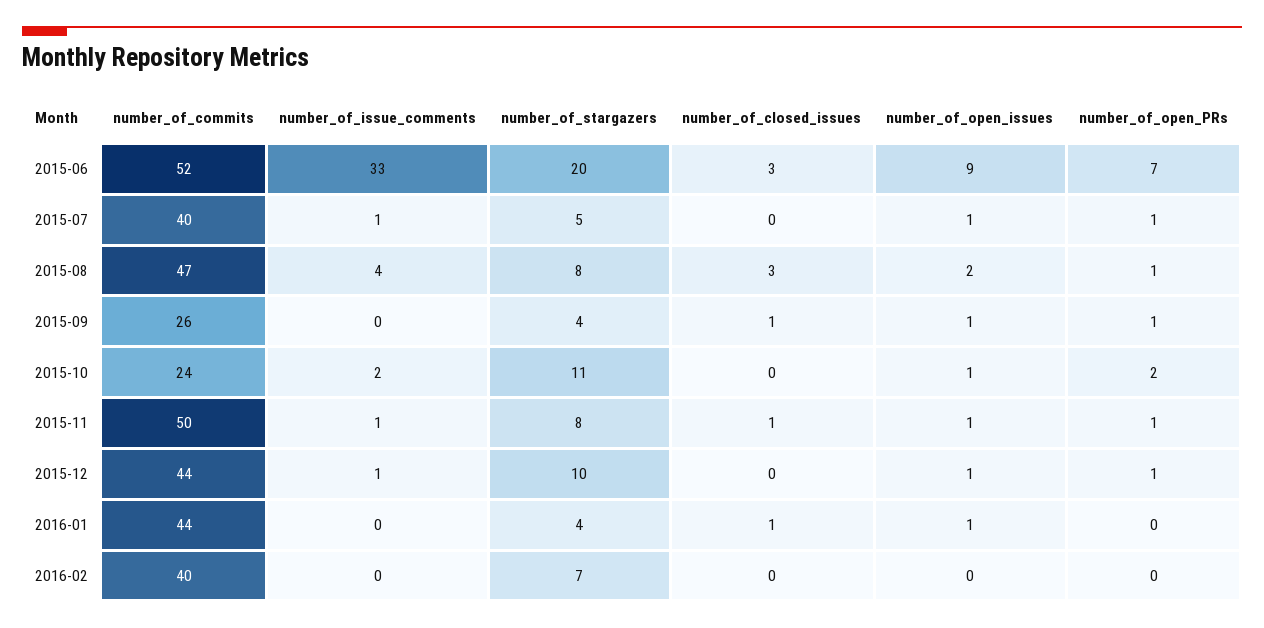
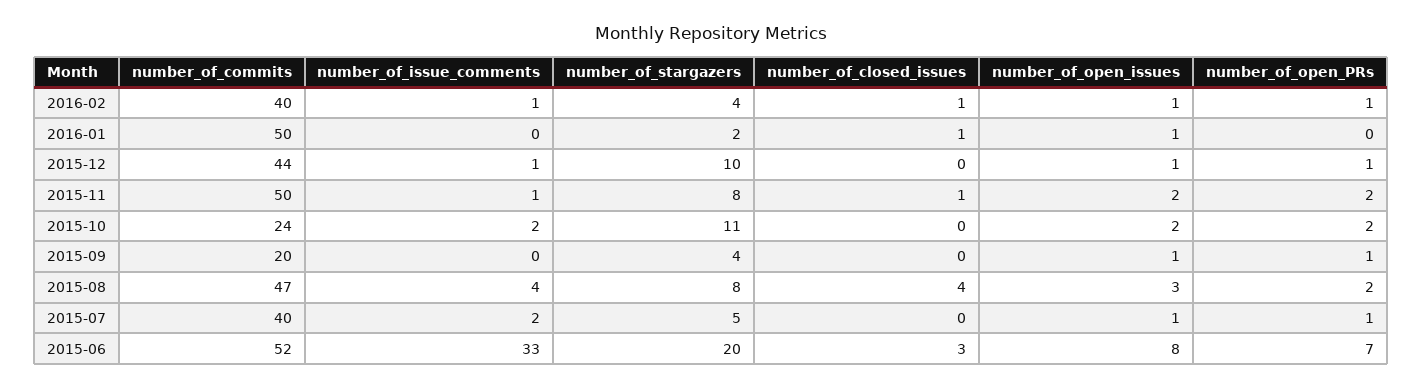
number_of_open_issues, 2015-06: 9 -> 8
number_of_issue_comments, 2015-07: 1 -> 2
number_of_closed_issues, 2015-08: 3 -> 4
number_of_open_issues, 2015-08: 2 -> 3
number_of_open_PRs, 2015-08: 1 -> 2
number_of_commits, 2015-09: 26 -> 20
number_of_closed_issues, 2015-09: 1 -> 0
number_of_open_issues, 2015-10: 1 -> 2
number_of_open_issues, 2015-11: 1 -> 2
number_of_open_PRs, 2015-11: 1 -> 2
number_of_commits, 2016-01: 44 -> 50
number_of_stargazers, 2016-01: 4 -> 2
number_of_issue_comments, 2016-02: 0 -> 1
number_of_stargazers, 2016-02: 7 -> 4
number_of_closed_issues, 2016-02: 0 -> 1
number_of_open_issues, 2016-02: 0 -> 1
number_of_open_PRs, 2016-02: 0 -> 1

